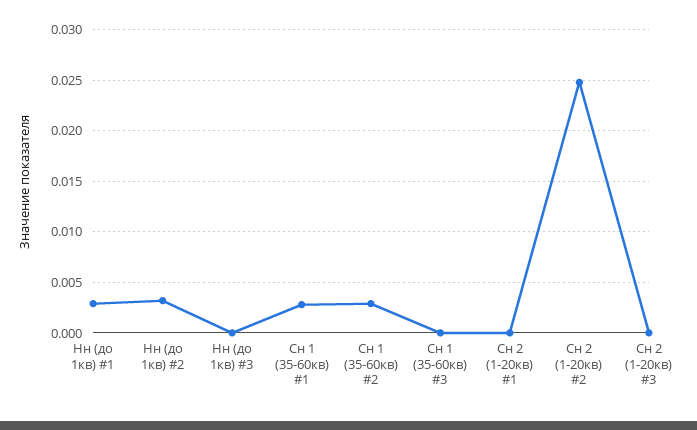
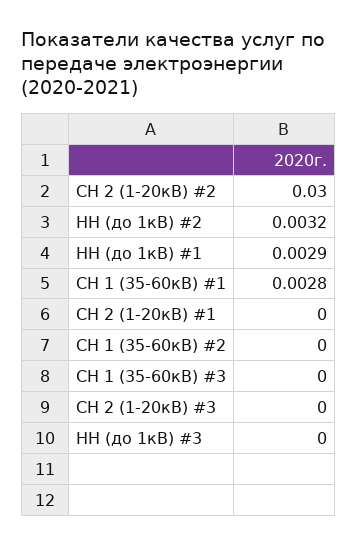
Сн 1 (35-60кв) #2: 0.003 -> 0
Сн 2 (1-20кв) #2: 0.025 -> 0.03

